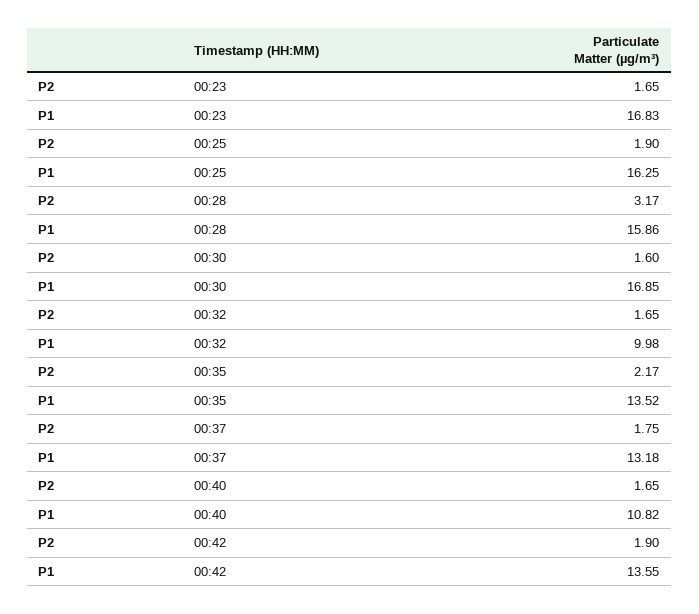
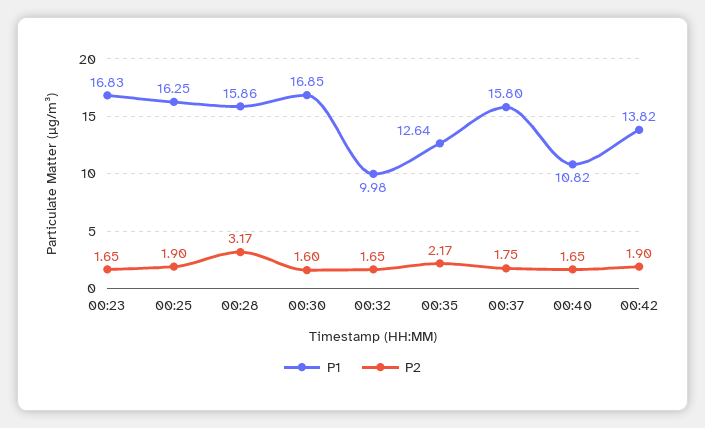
P1, 00:35: 13.52 -> 12.64
P1, 00:37: 13.18 -> 15.8
P1, 00:42: 13.55 -> 13.82

